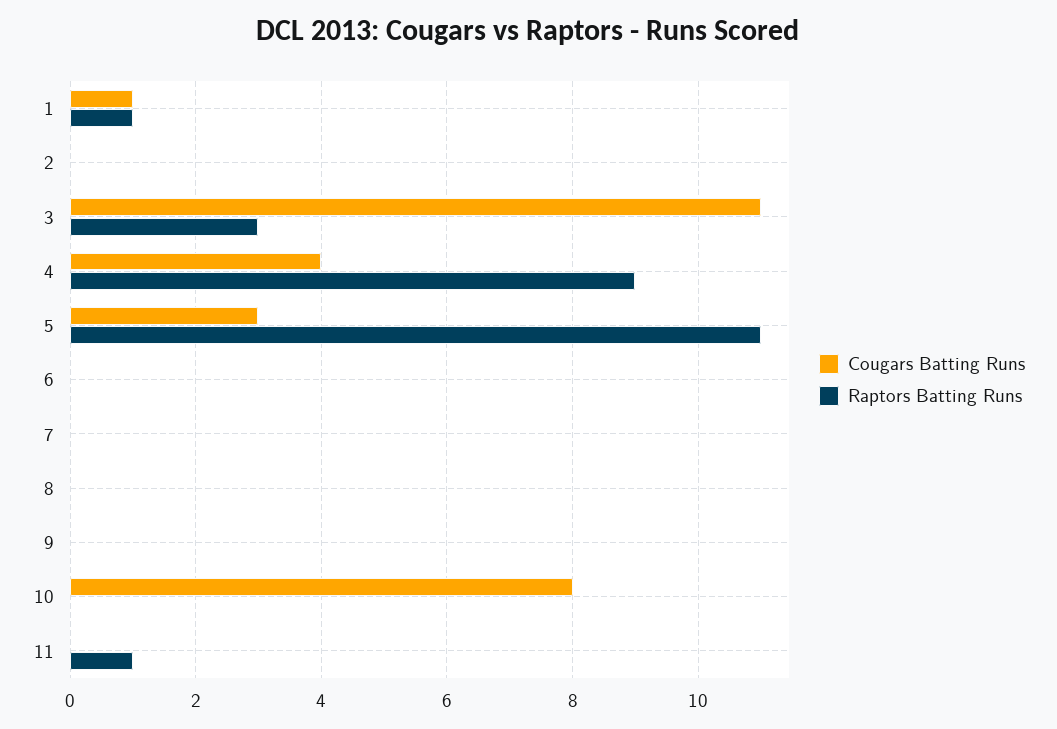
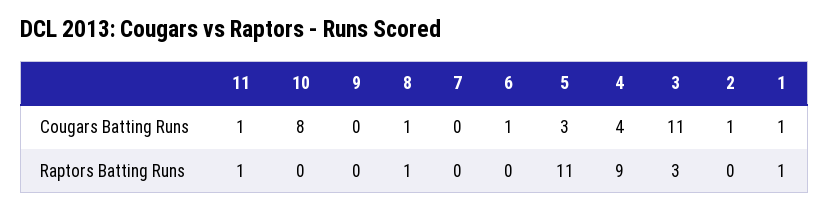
Cougars Batting Runs, 2: 0 -> 1
Cougars Batting Runs, 6: 0 -> 1
Cougars Batting Runs, 8: 0 -> 1
Raptors Batting Runs, 8: 0 -> 1
Cougars Batting Runs, 11: 0 -> 1

